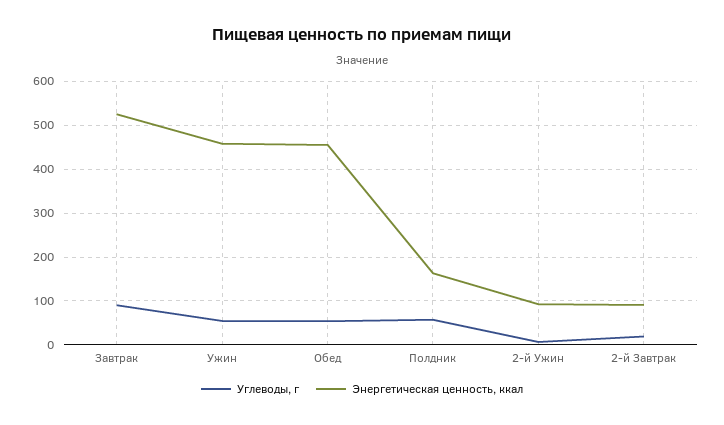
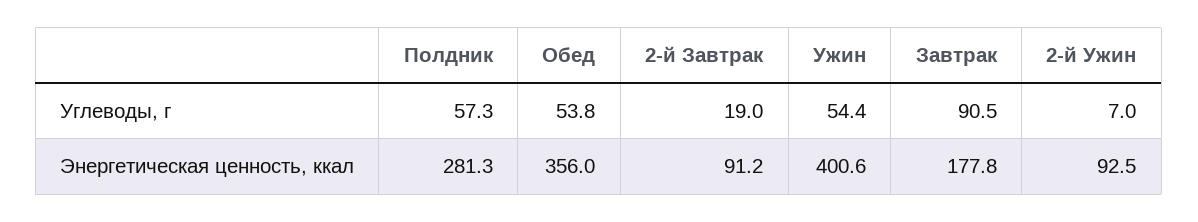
Энергетическая ценность, ккал, Завтрак: 520 -> 177.8
Энергетическая ценность, ккал, Ужин: 460 -> 400.6
Энергетическая ценность, ккал, Обед: 460 -> 356
Энергетическая ценность, ккал, Полдник: 160 -> 281.3

